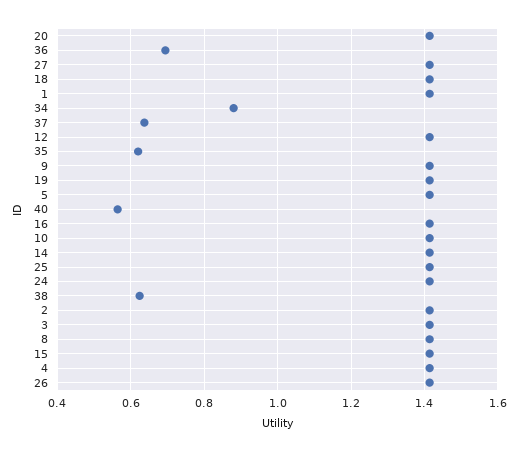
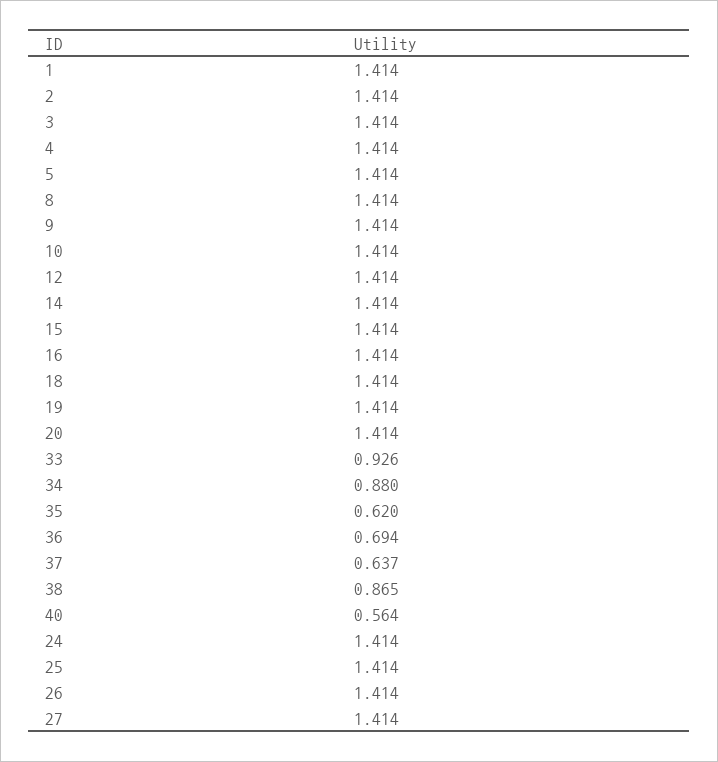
38: 0.62 -> 0.865
33: none -> 0.926

